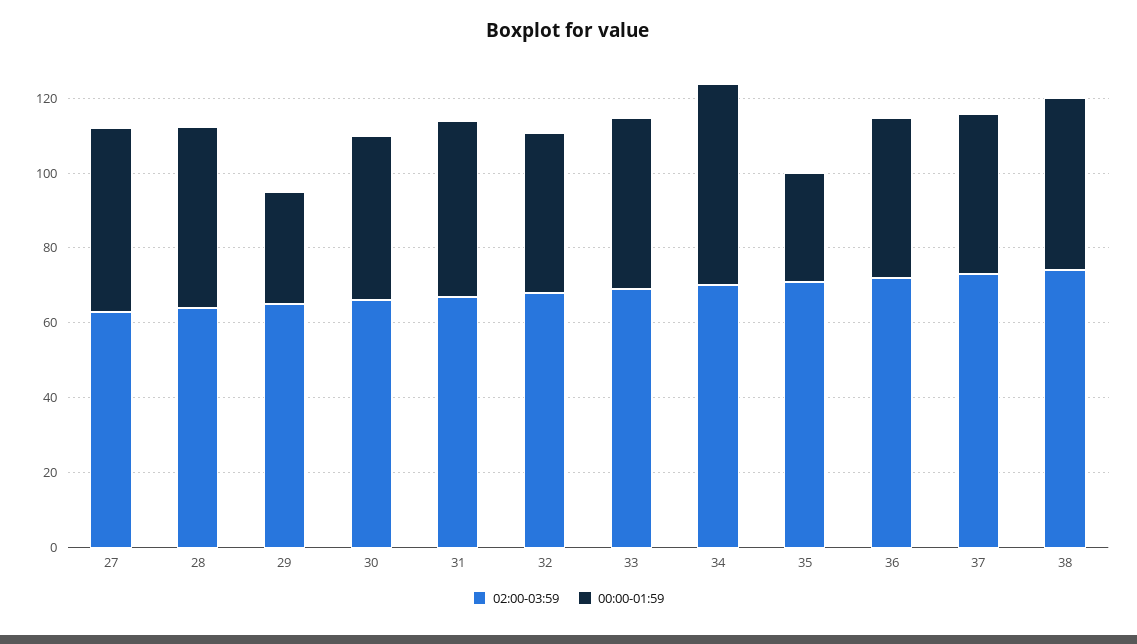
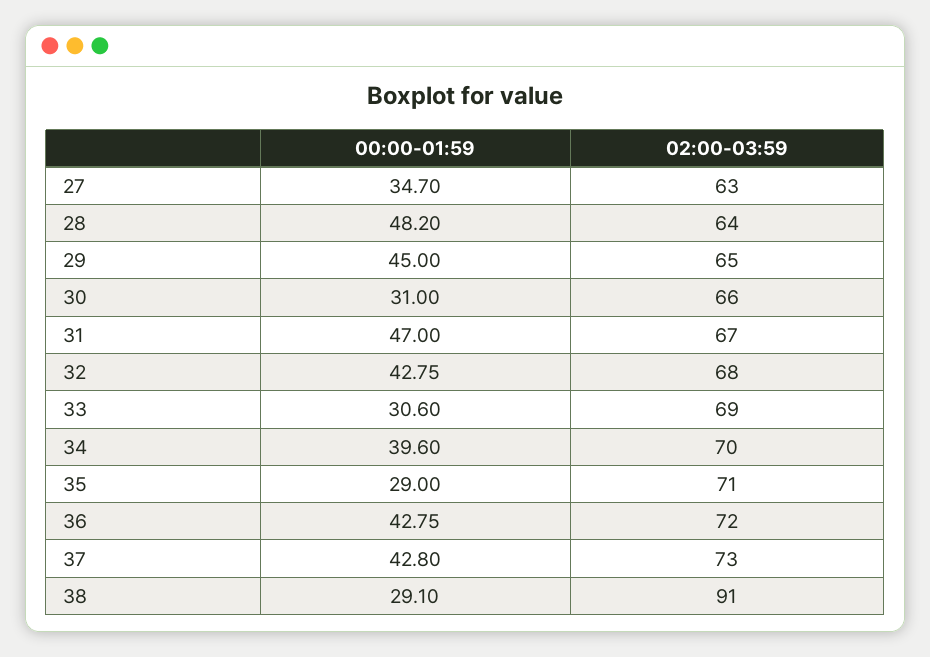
00:00-01:59, 27: 50 -> 34.7
00:00-01:59, 29: 30 -> 45
00:00-01:59, 30: 45 -> 31
00:00-01:59, 33: 45 -> 30.6
00:00-01:59, 34: 55 -> 39.6
02:00-03:59, 38: 75 -> 91
00:00-01:59, 38: 45 -> 29.1

